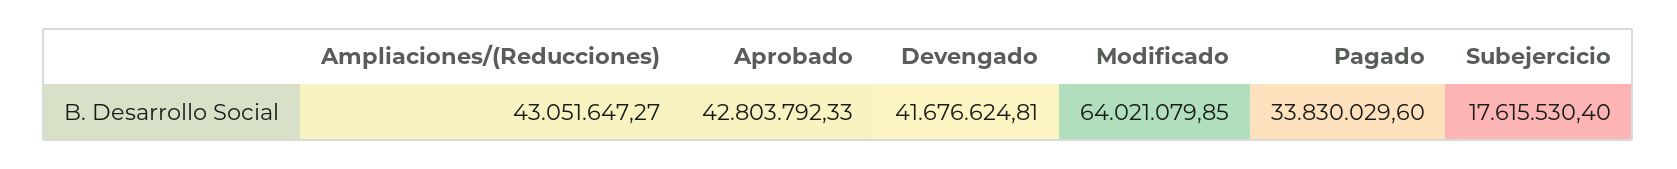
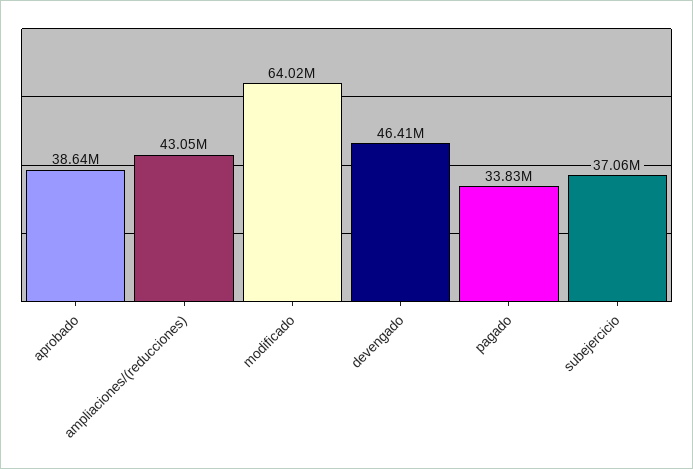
Aprobado: 42803792.33 -> 38640000
Devengado: 41676624.81 -> 46410000
Subejercicio: 17615530.4 -> 37060000

